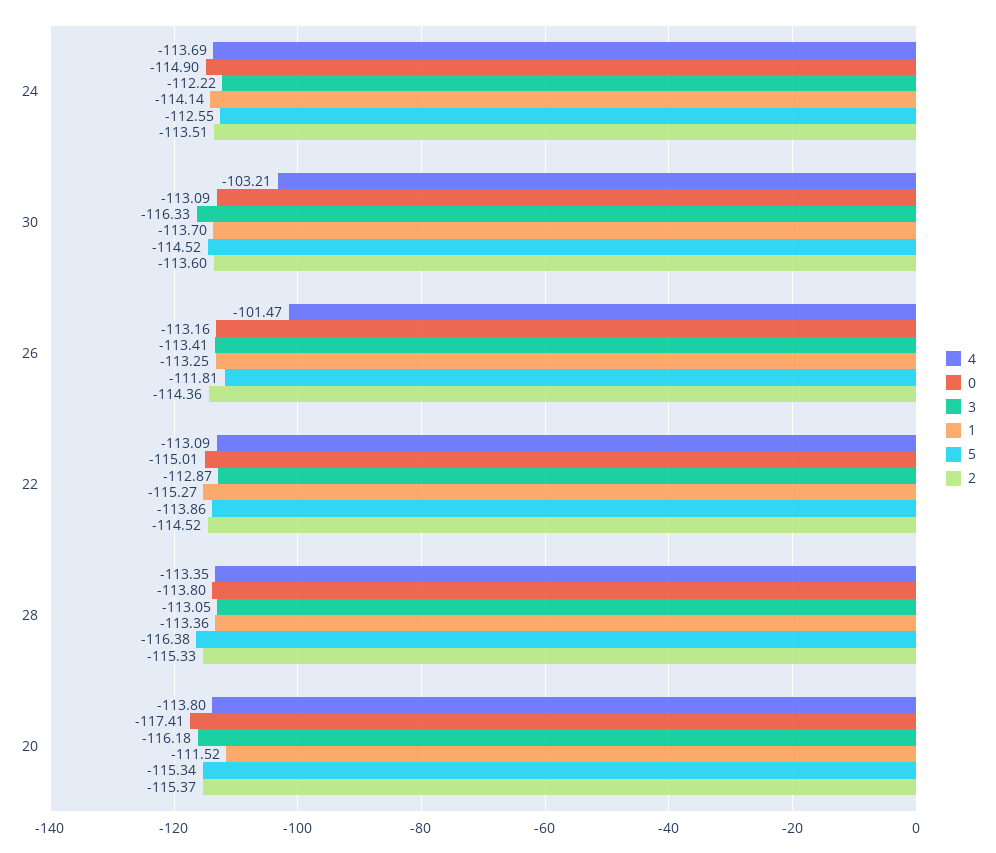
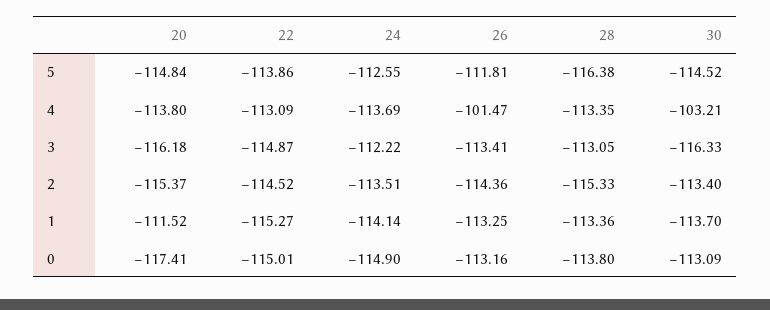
2, 30: -113.6 -> -113.4
3, 22: -112.87 -> -114.87
5, 20: -115.34 -> -114.84

